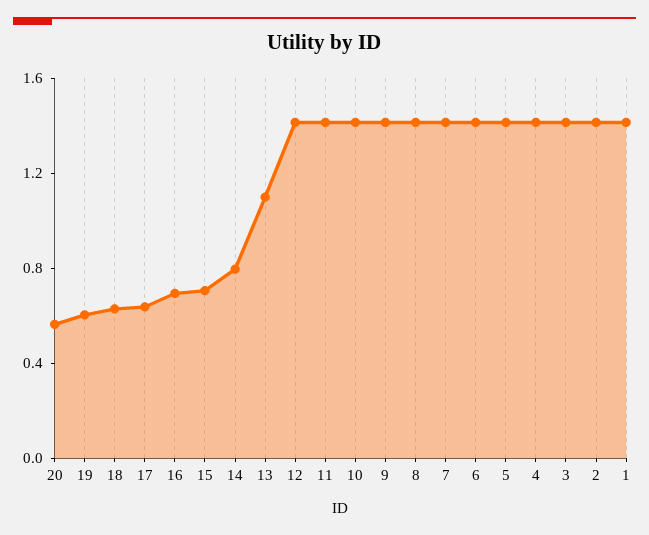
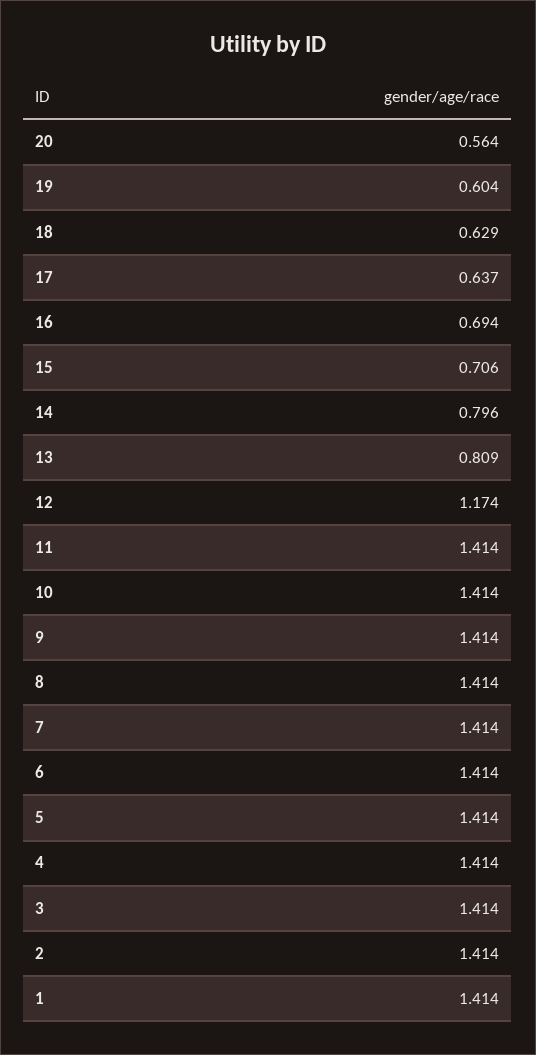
13: 1.1 -> 0.809
12: 1.4 -> 1.174

